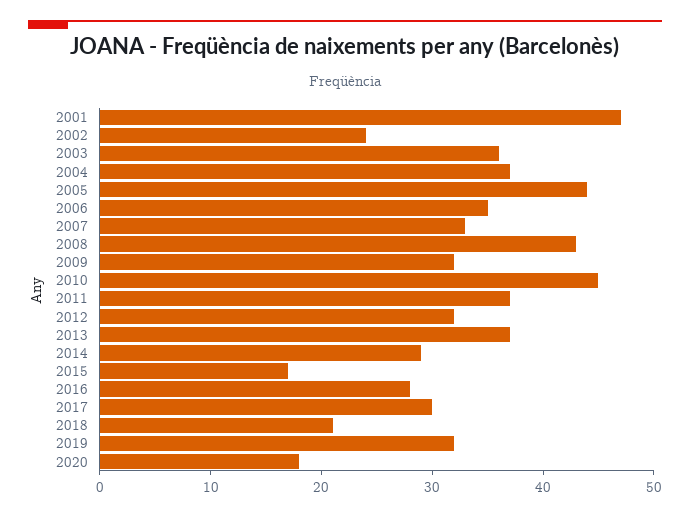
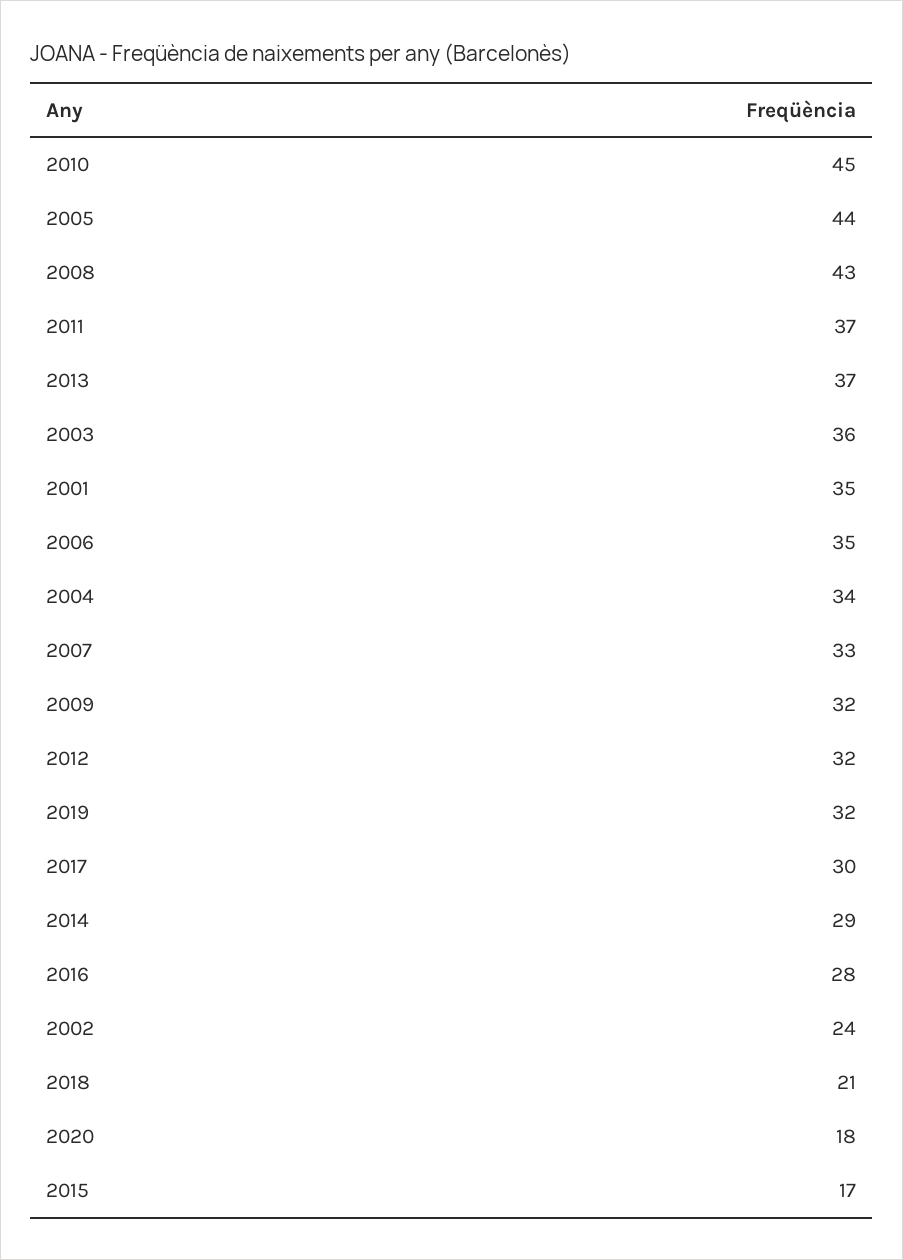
2001: 47 -> 35
2004: 37 -> 34

